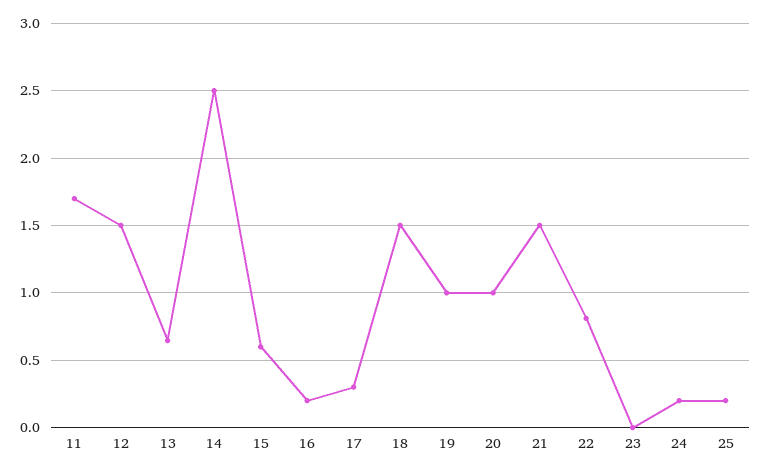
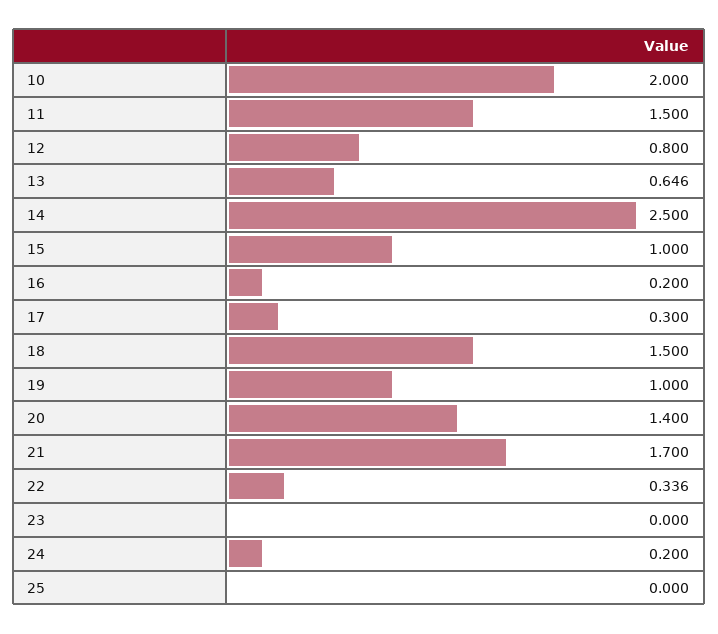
11: 1.7 -> 1.5
12: 1.5 -> 0.8
15: 0.6 -> 1
20: 1 -> 1.4
21: 1.5 -> 1.7
22: 0.8 -> 0.336
25: 0.2 -> 0
10: none -> 2

